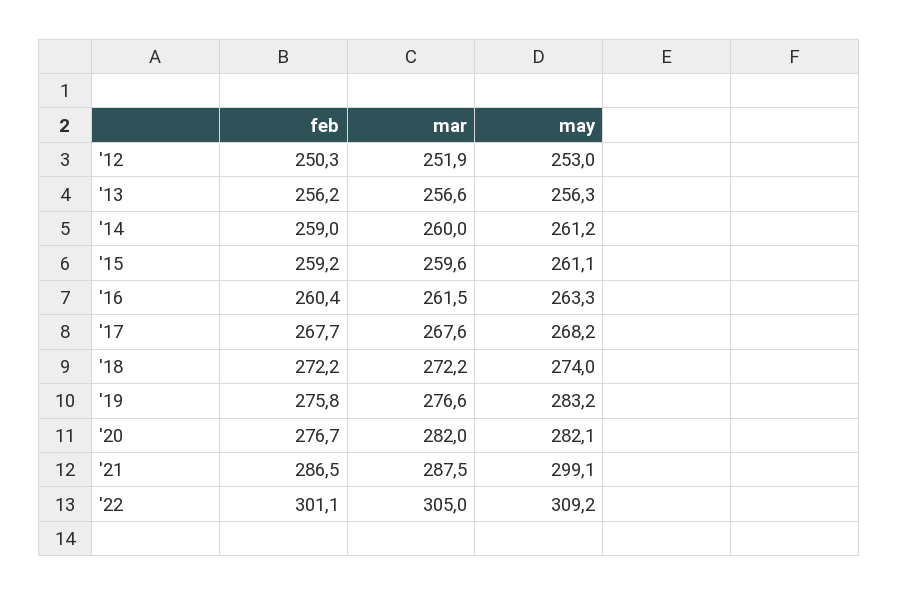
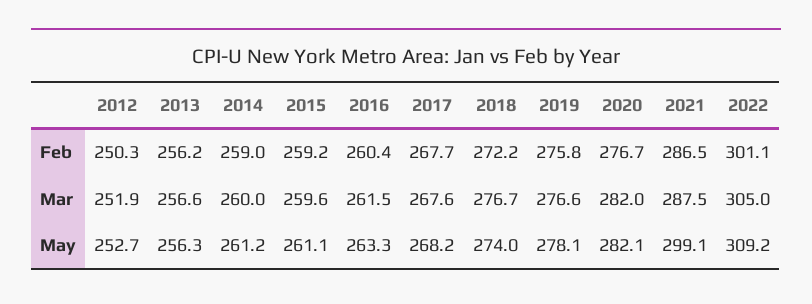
may, '12: 253 -> 252.7
mar, '18: 272.2 -> 276.7
may, '19: 283.2 -> 278.1

